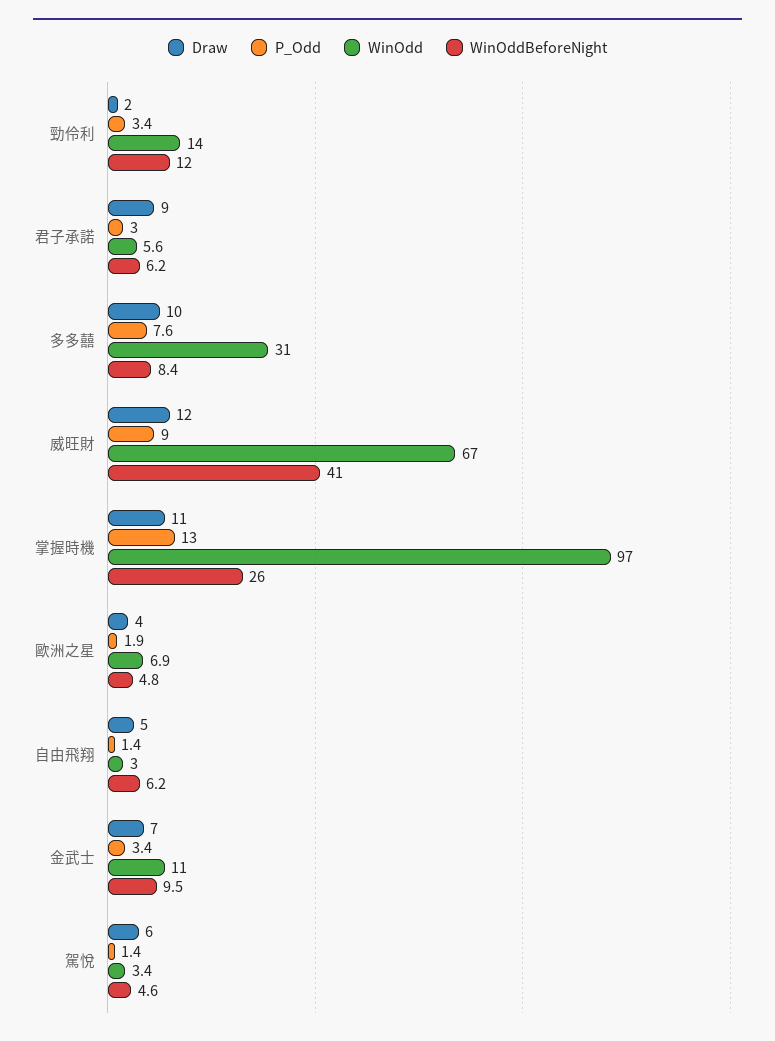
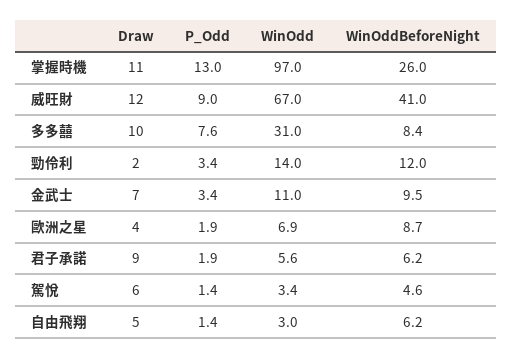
P_Odd, 君子承諾: 3 -> 1.9
WinOddBeforeNight, 歐洲之星: 4.8 -> 8.7

